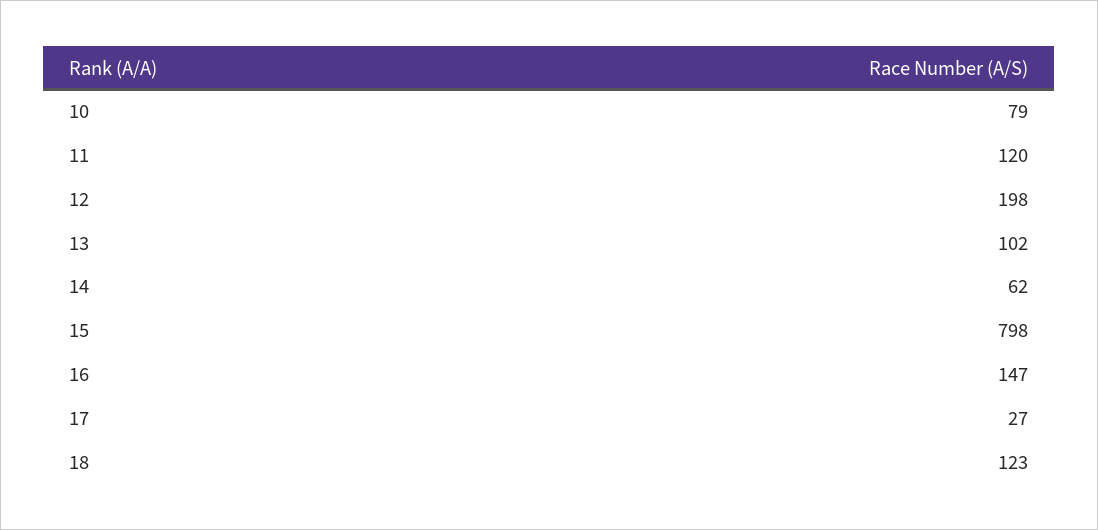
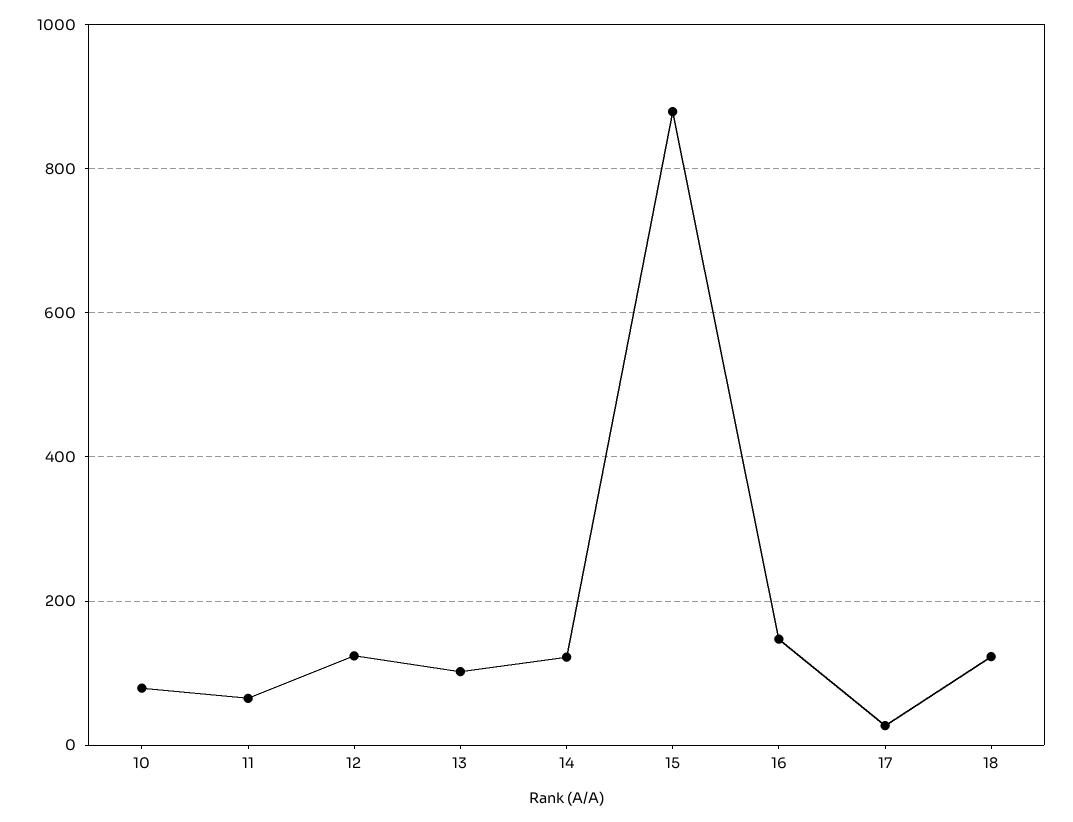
11: 120 -> 60
12: 198 -> 120
14: 62 -> 120
15: 798 -> 880

